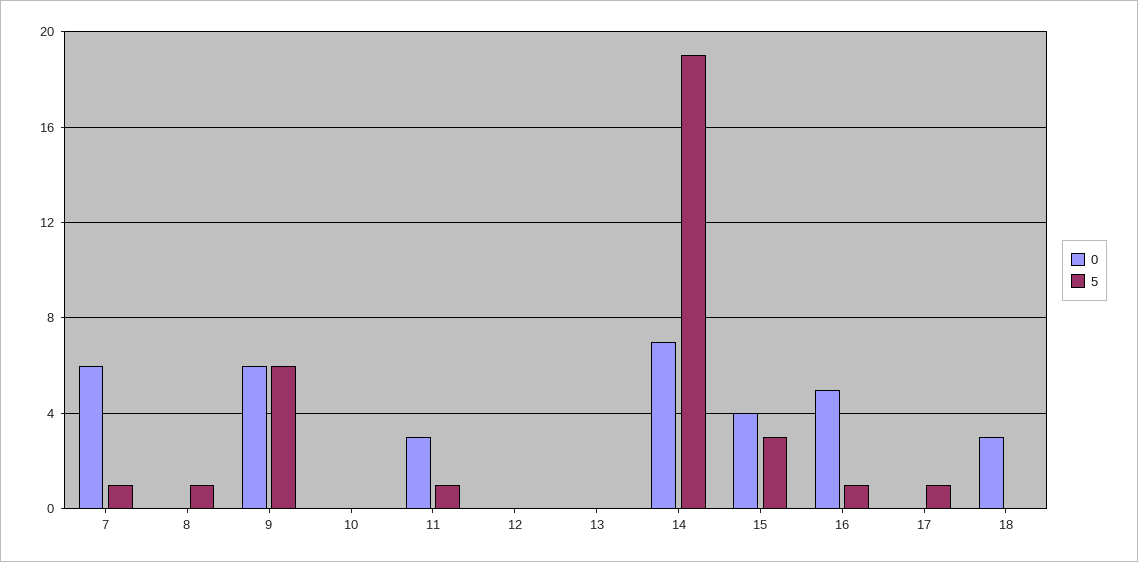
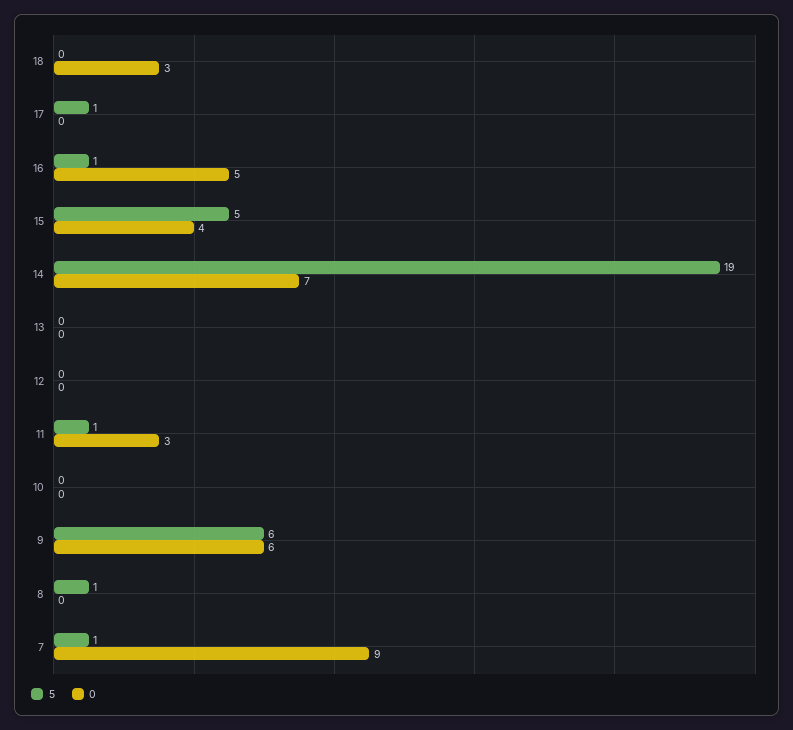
0, 7: 6 -> 9
5, 15: 3 -> 5

